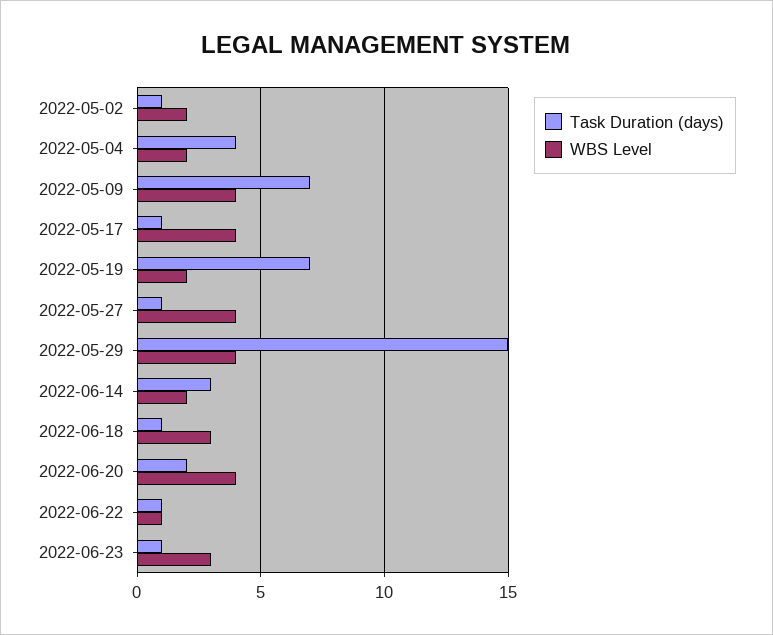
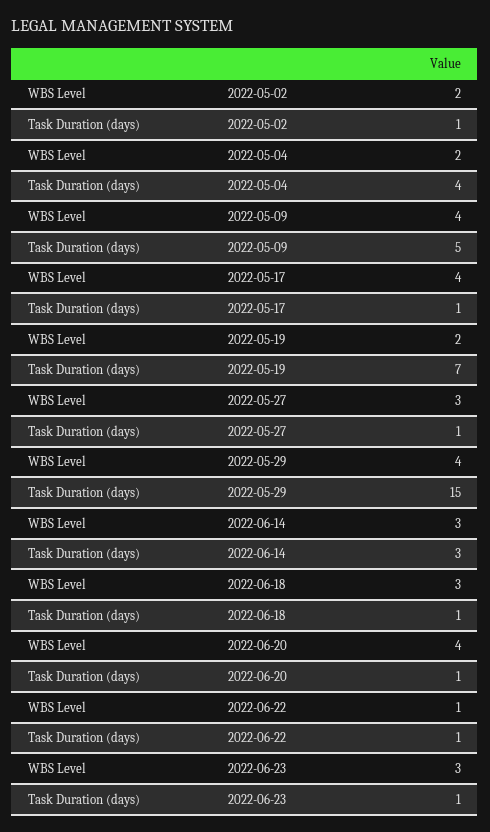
Task Duration (days), 2022-05-09: 7 -> 5
WBS Level, 2022-05-27: 4 -> 3
WBS Level, 2022-06-14: 2 -> 3
Task Duration (days), 2022-06-20: 2 -> 1

